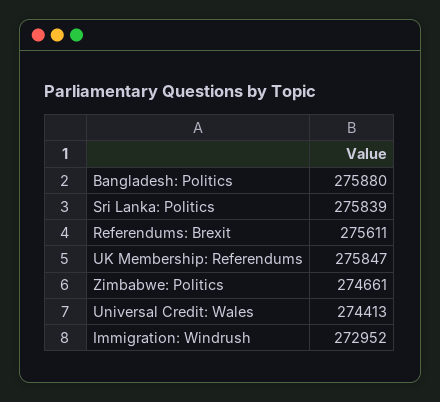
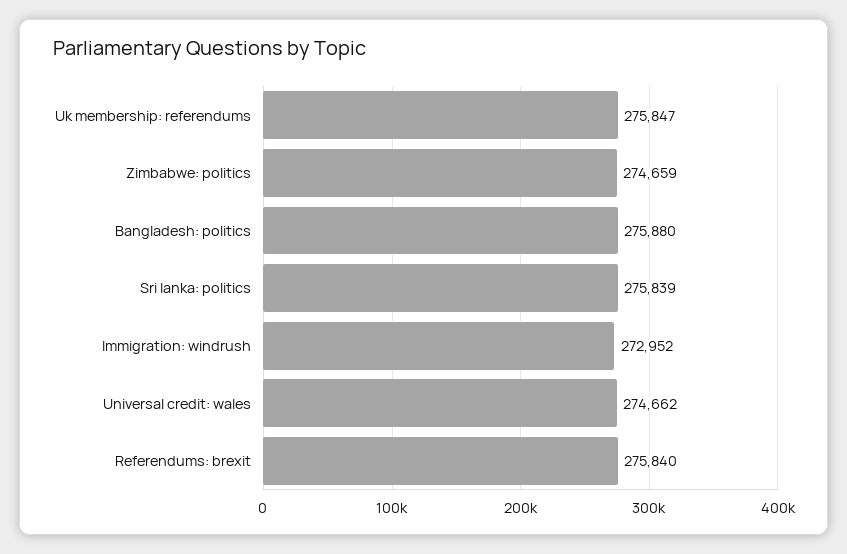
Referendums: Brexit: 275611 -> 275840
Zimbabwe: Politics: 274661 -> 274659
Universal Credit: Wales: 274413 -> 274662

